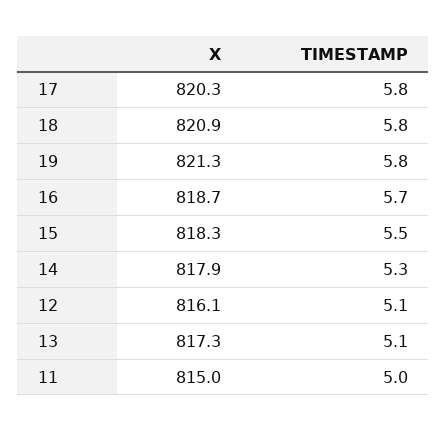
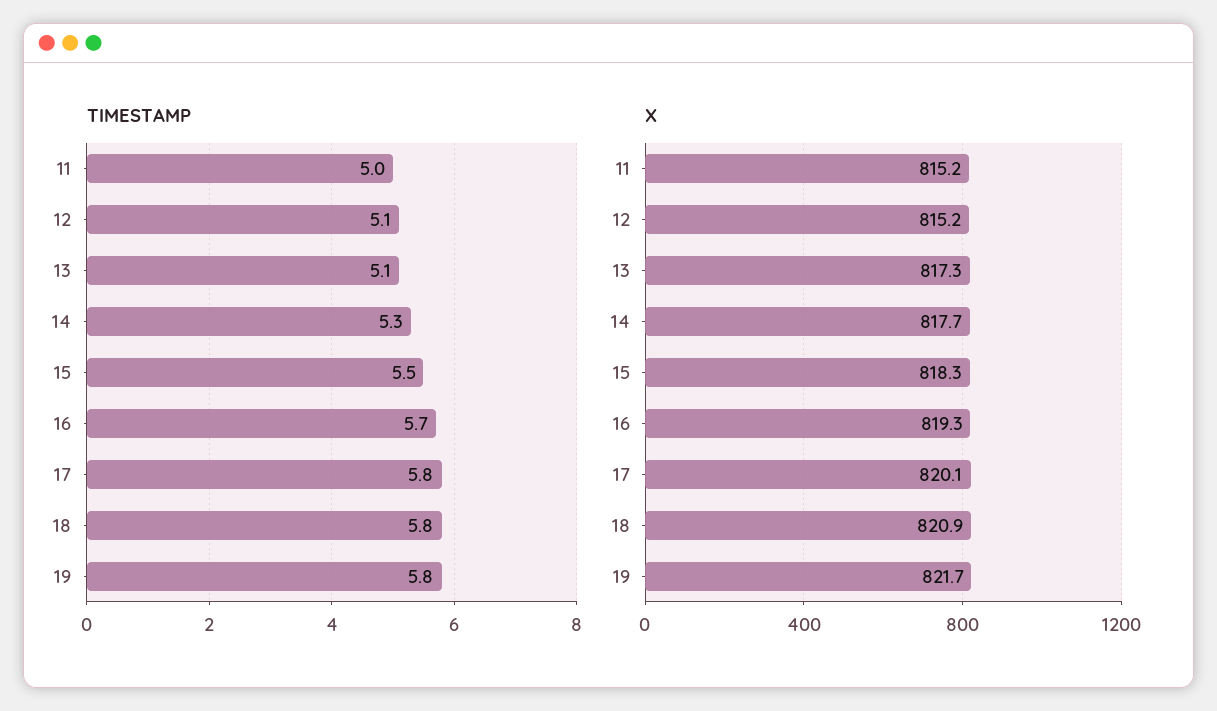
X, 17: 820.3 -> 820.1
X, 19: 821.3 -> 821.7
X, 16: 818.7 -> 819.3
X, 14: 817.9 -> 817.7
X, 12: 816.1 -> 815.2
X, 11: 815 -> 815.2

